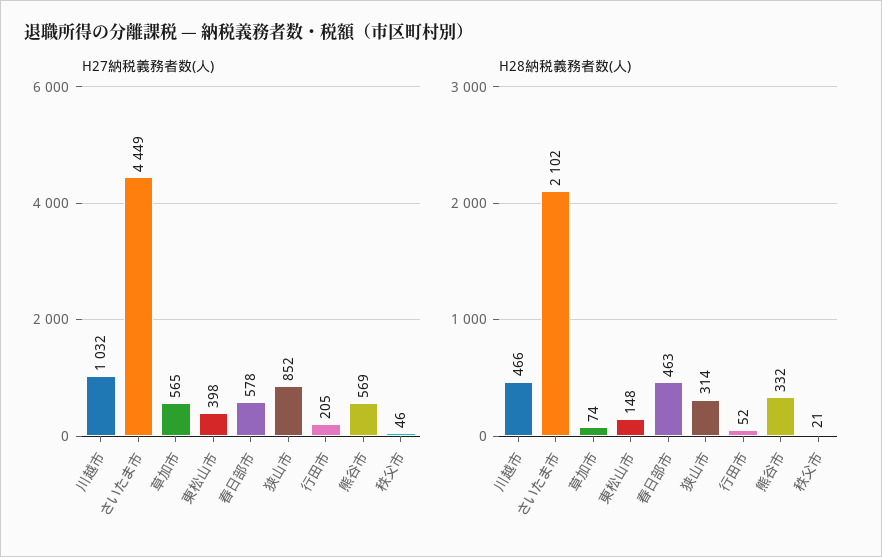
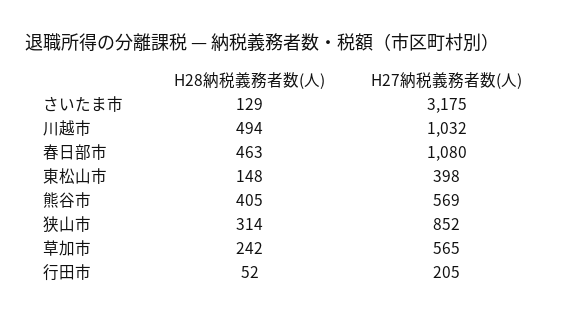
H27納税義務者数(人), さいたま市: 4449 -> 3175
H27納税義務者数(人), 春日部市: 578 -> 1080
H27納税義務者数(人), 秩父市: 46 -> none
H28納税義務者数(人), 川越市: 466 -> 494
H28納税義務者数(人), さいたま市: 2102 -> 129
H28納税義務者数(人), 草加市: 74 -> 242
H28納税義務者数(人), 熊谷市: 332 -> 405
H28納税義務者数(人), 秩父市: 21 -> none

